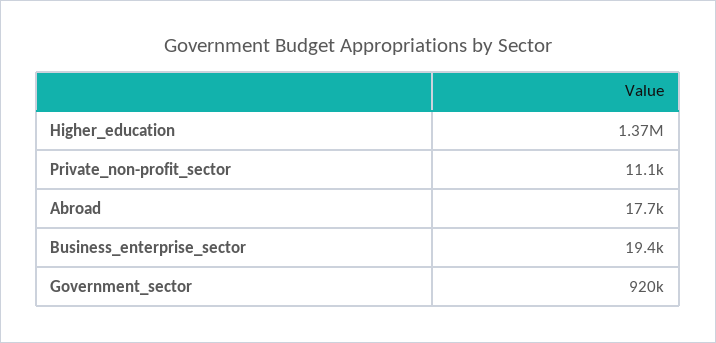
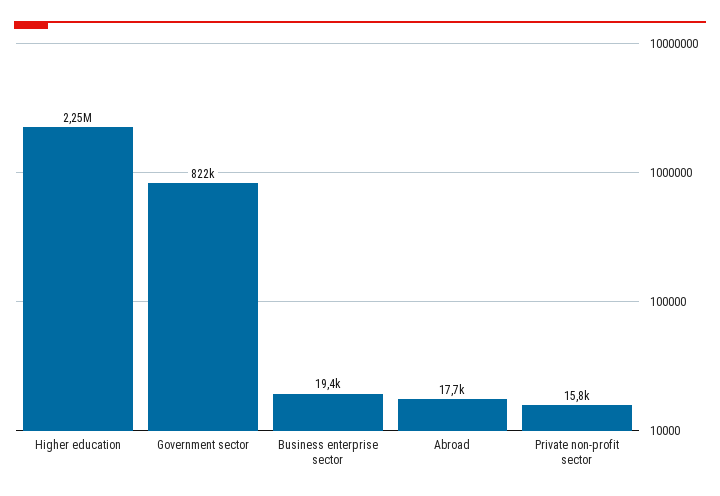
Higher_education: 1370000 -> 2250000
Private_non-profit_sector: 11100 -> 15800
Government_sector: 920000 -> 822000

